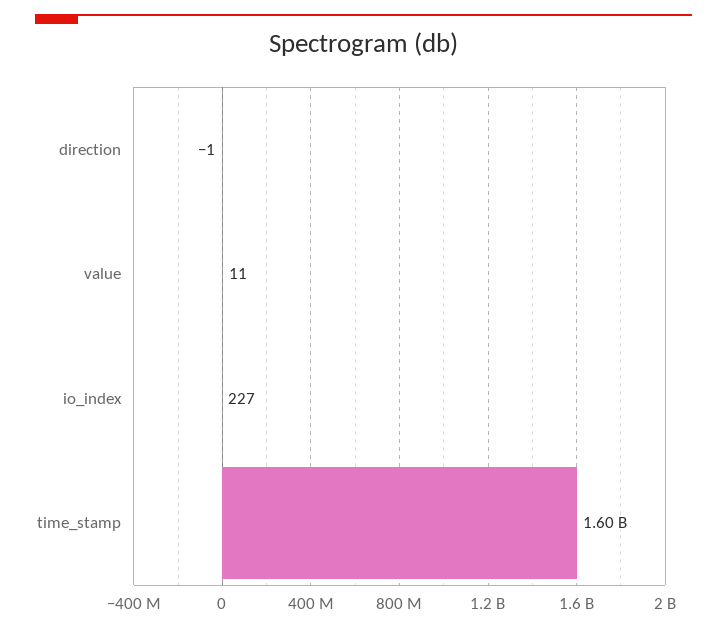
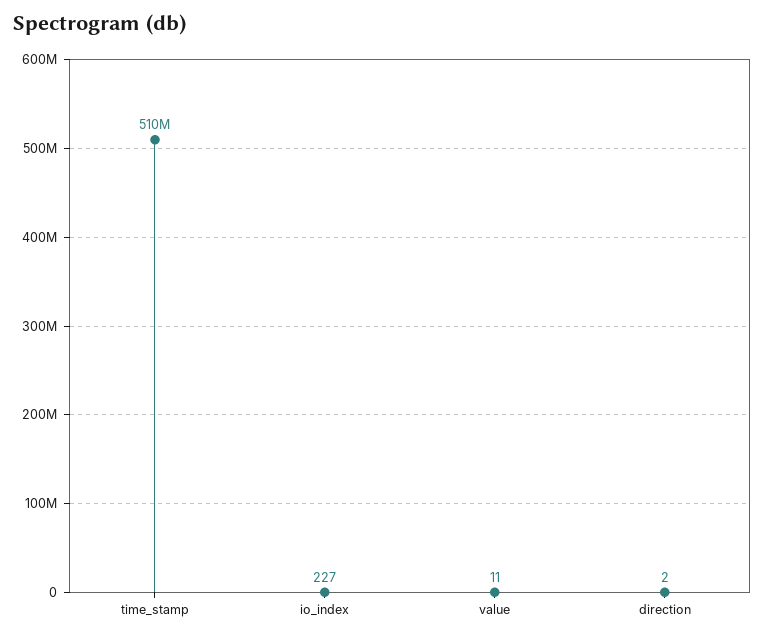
direction: -1 -> 2
time_stamp: 1600000000 -> 510000000

